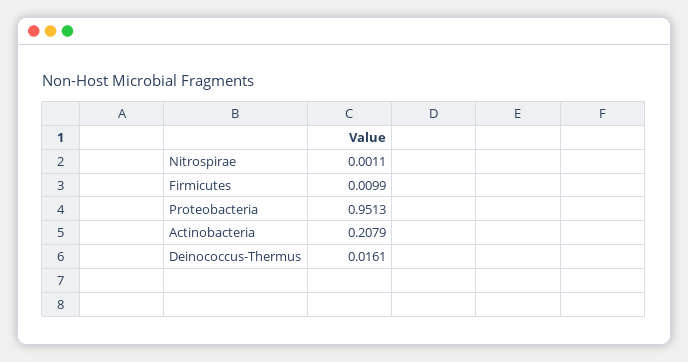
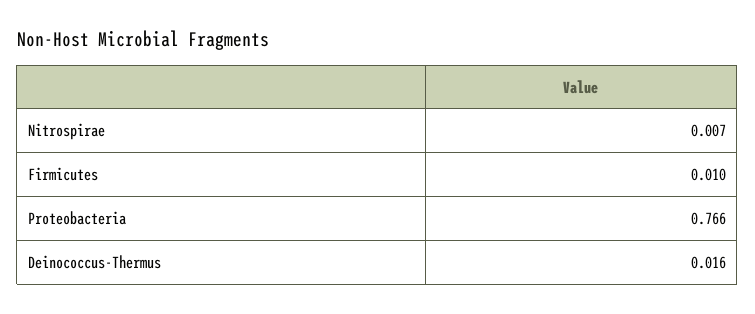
Nitrospirae: 0.0011 -> 0.007
Proteobacteria: 0.9513 -> 0.766
Actinobacteria: 0.2079 -> none

